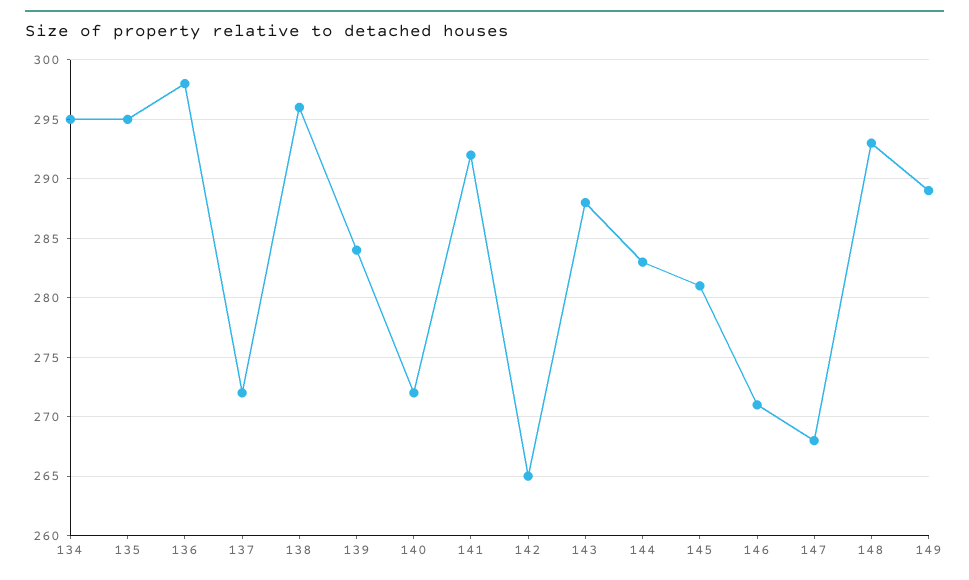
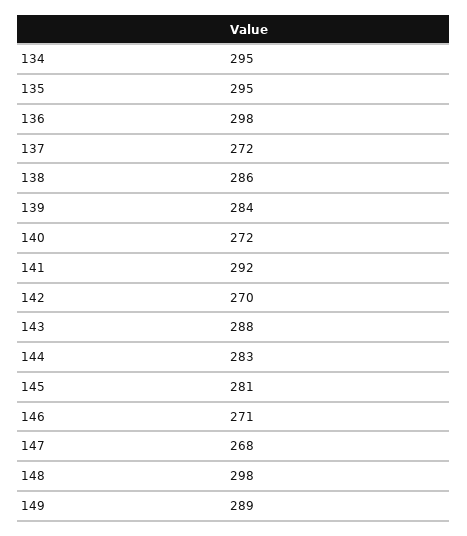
138: 296 -> 286
142: 265 -> 270
148: 293 -> 298

